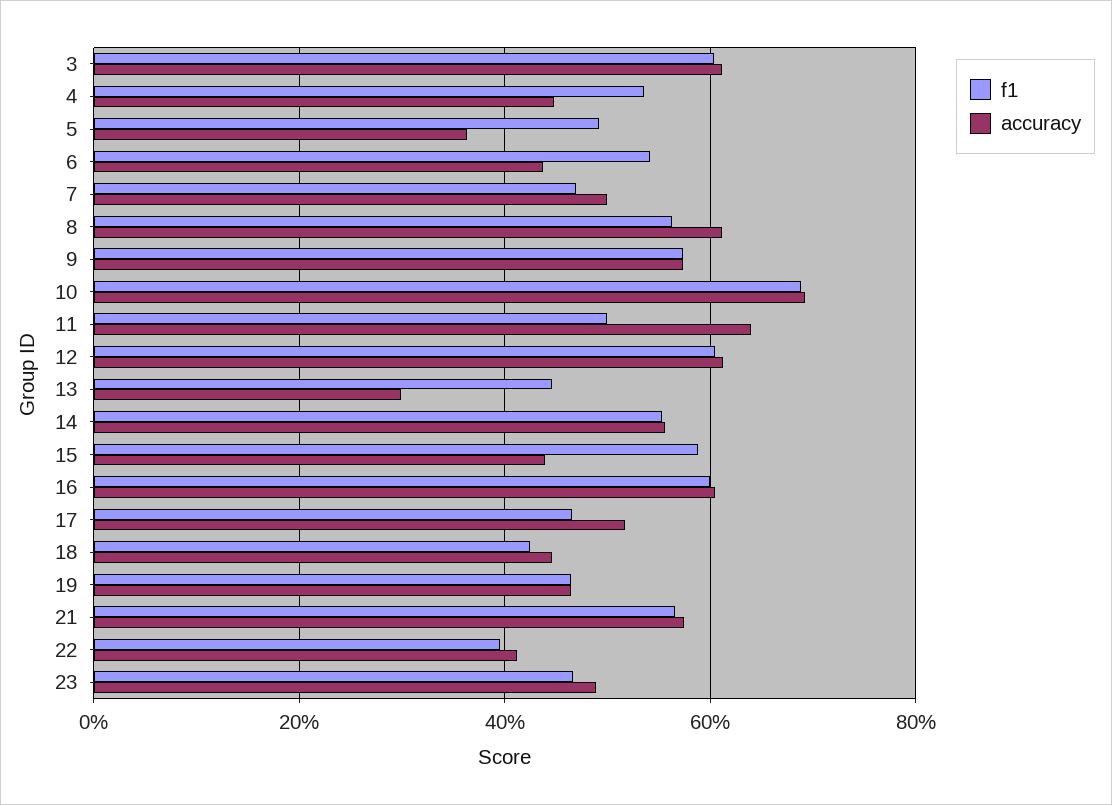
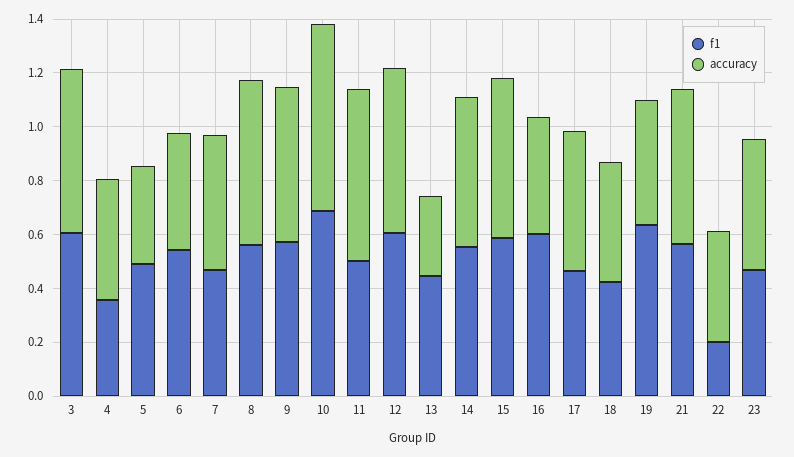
f1, 4: 0.54 -> 0.35
accuracy, 15: 0.44 -> 0.6
accuracy, 16: 0.6 -> 0.45
f1, 19: 0.46 -> 0.65
f1, 22: 0.4 -> 0.2

